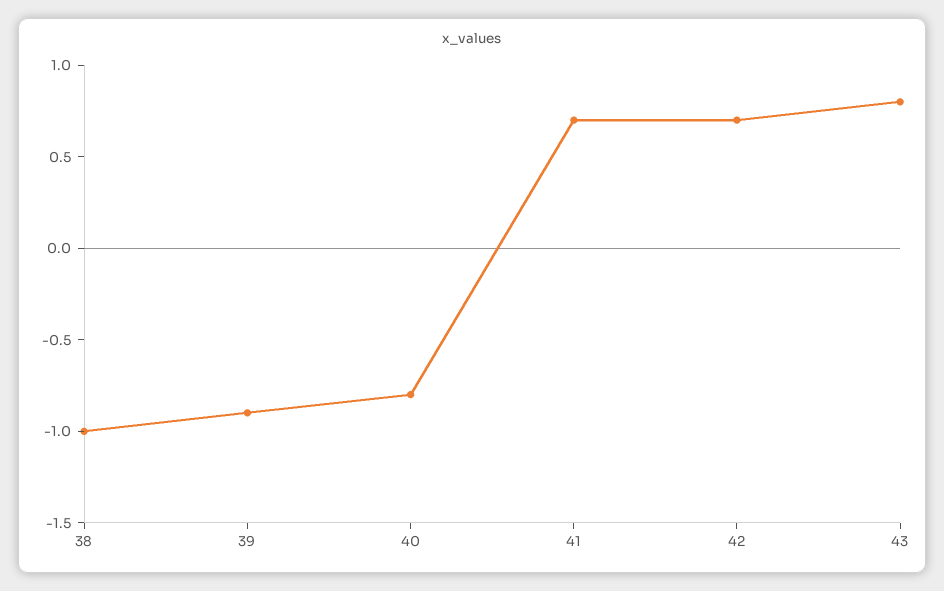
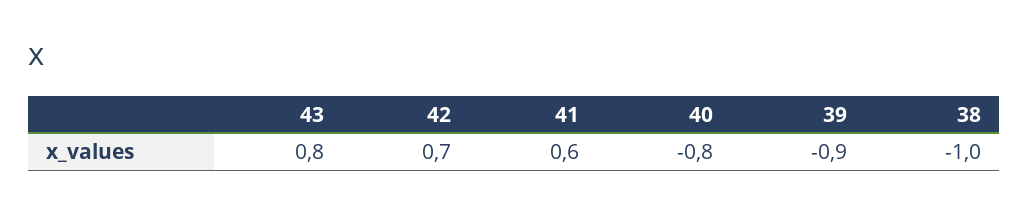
41: 0.7 -> 0.6

